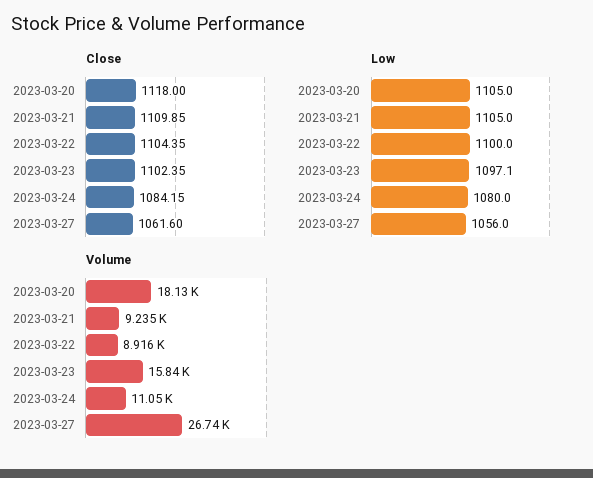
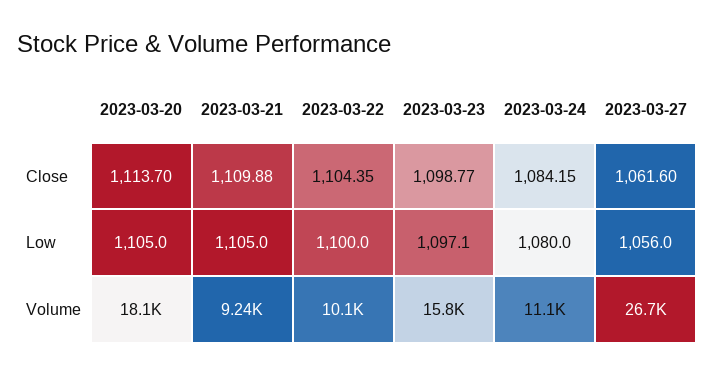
Close, 2023-03-20: 1118 -> 1113.7
Close, 2023-03-21: 1109.85 -> 1109.88
Close, 2023-03-23: 1102.35 -> 1098.77
Volume, 2023-03-22: 8916 -> 10100

